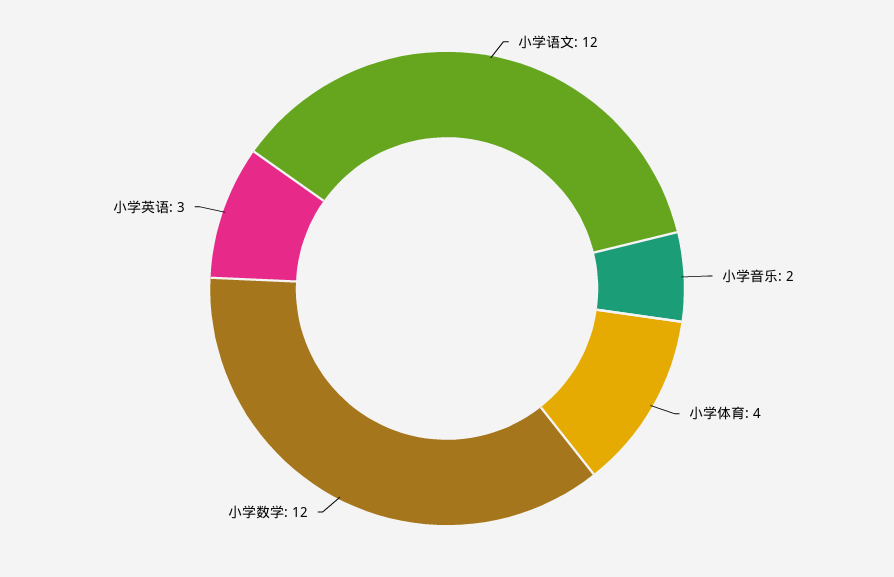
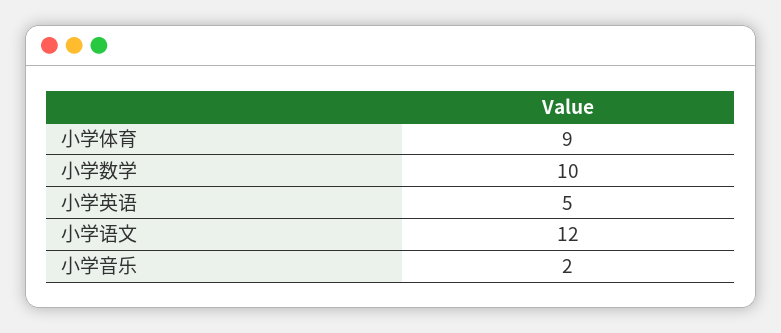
小学体育: 4 -> 9
小学数学: 12 -> 10
小学英语: 3 -> 5

